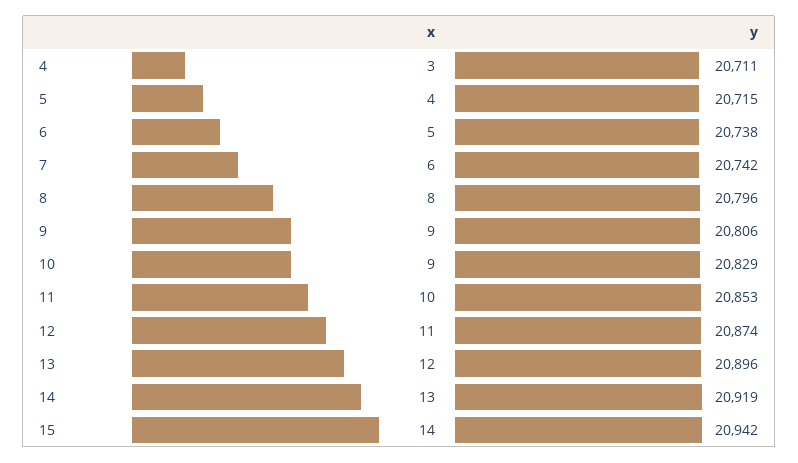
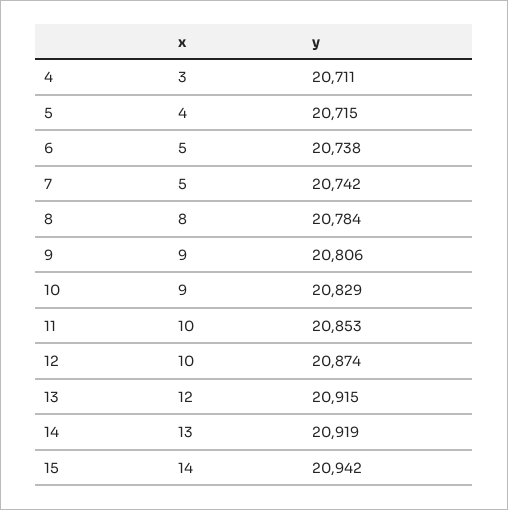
x, 7: 6 -> 5
y, 8: 20796 -> 20784
x, 12: 11 -> 10
y, 13: 20896 -> 20915

